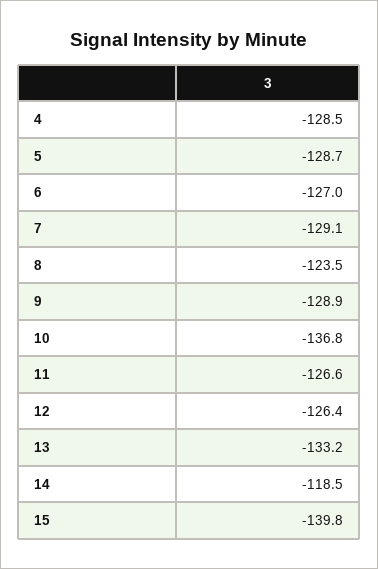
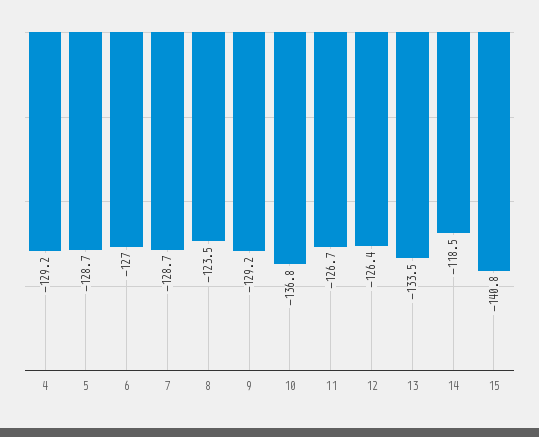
4: -128.5 -> -129.2
7: -129.1 -> -128.7
9: -128.9 -> -129.2
11: -126.6 -> -126.7
13: -133.2 -> -133.5
15: -139.8 -> -140.8

